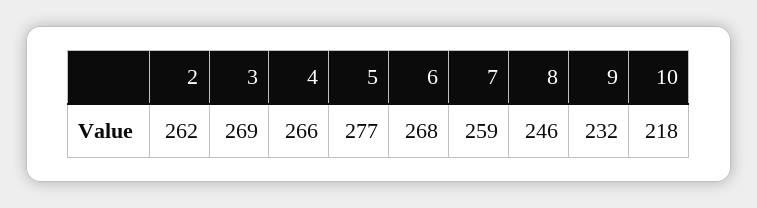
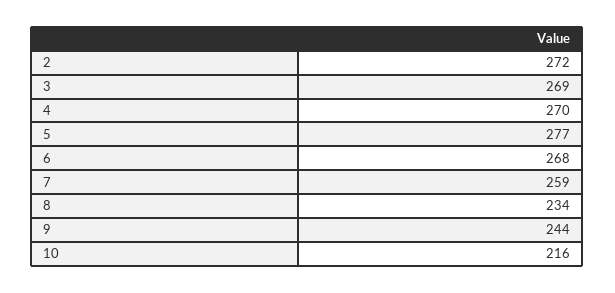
2: 262 -> 272
4: 266 -> 270
8: 246 -> 234
9: 232 -> 244
10: 218 -> 216

